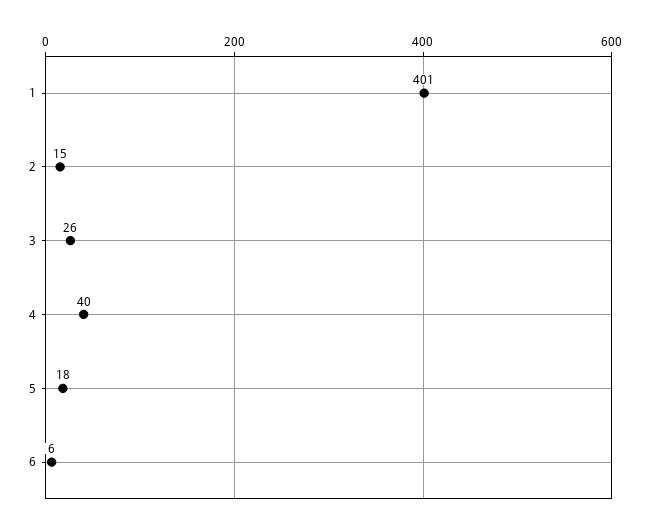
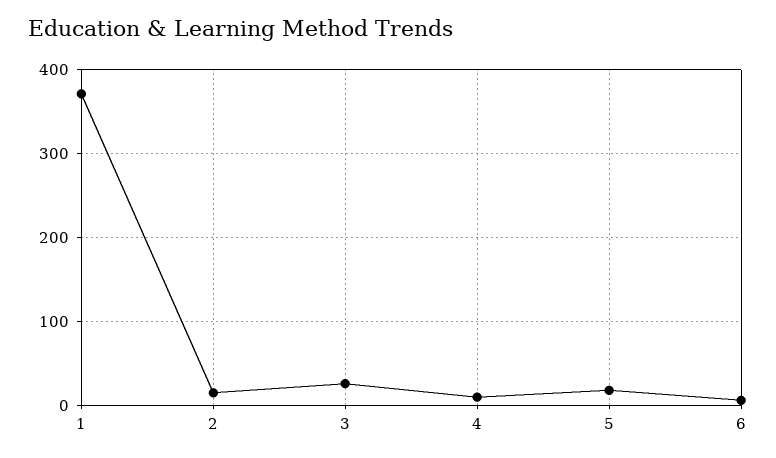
1: 401 -> 370
4: 40 -> 10

